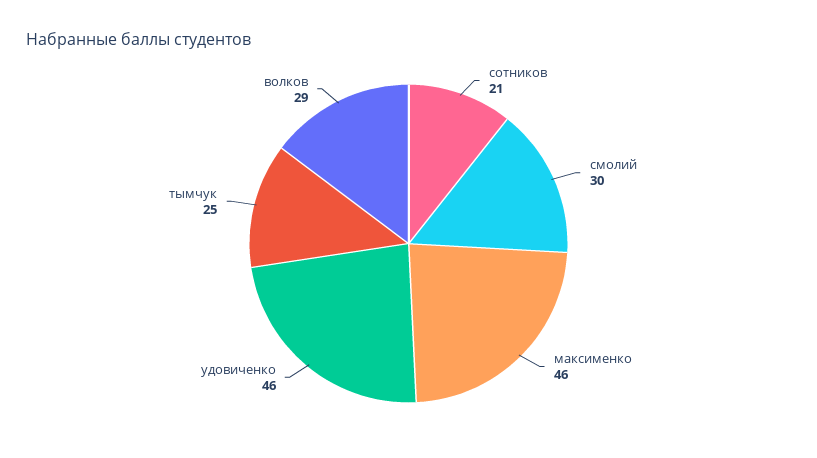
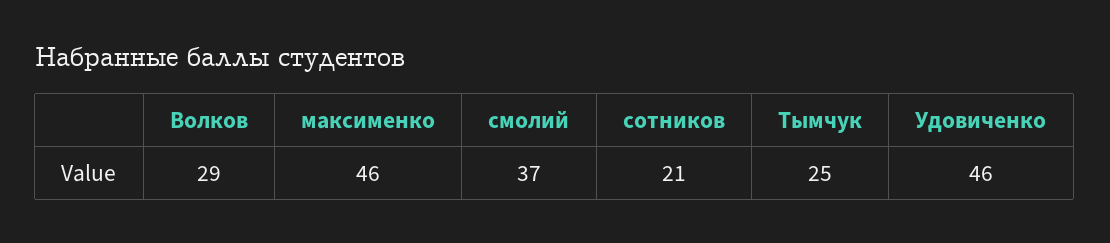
смолий: 30 -> 37

